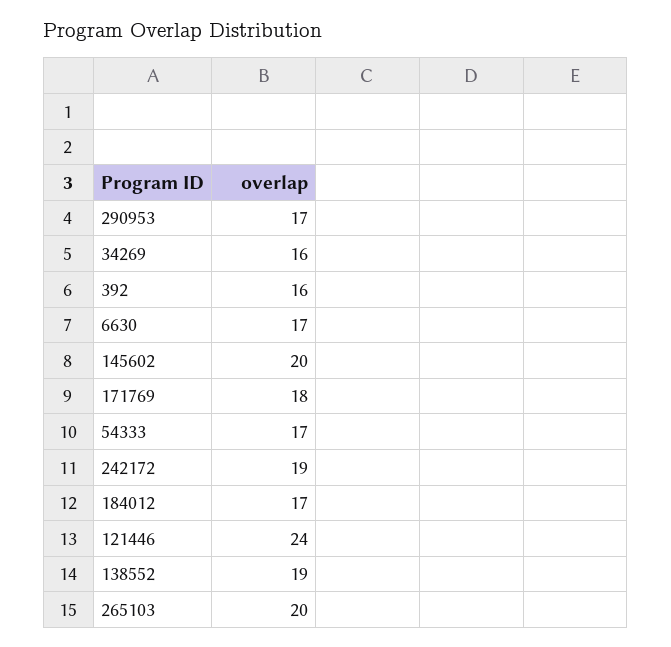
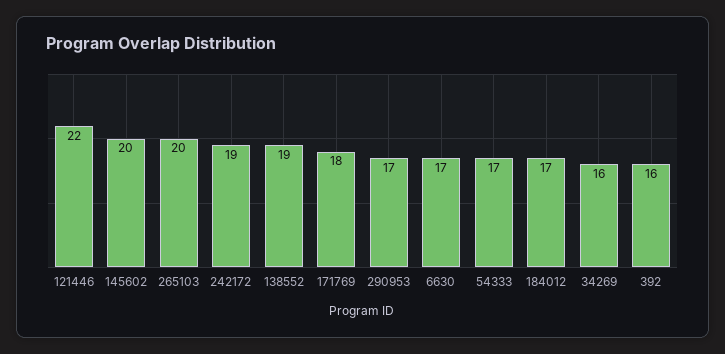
121446: 24 -> 22

